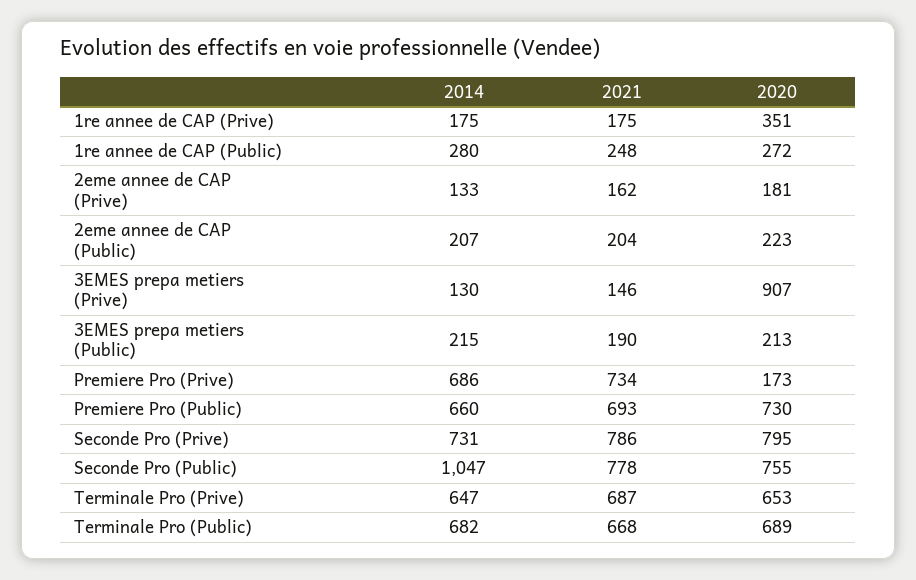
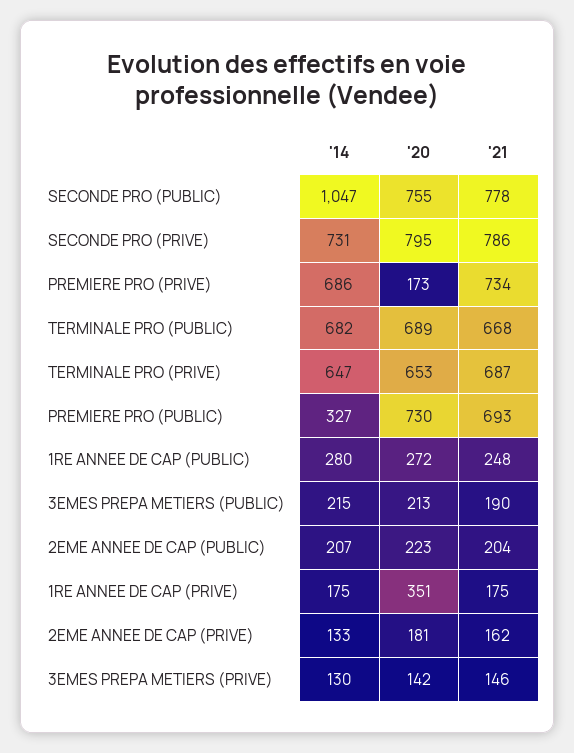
2020, 3EMES prepa metiers (Prive): 907 -> 142
2014, Premiere Pro (Public): 660 -> 327

